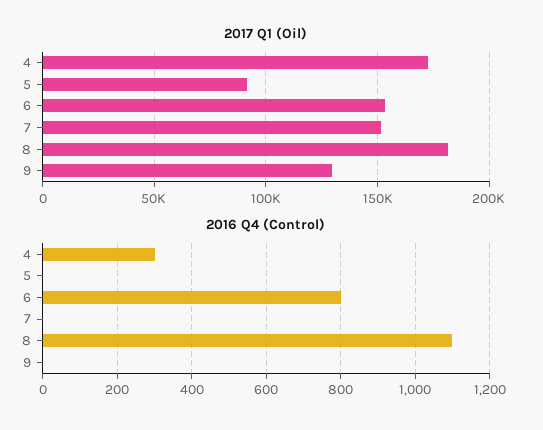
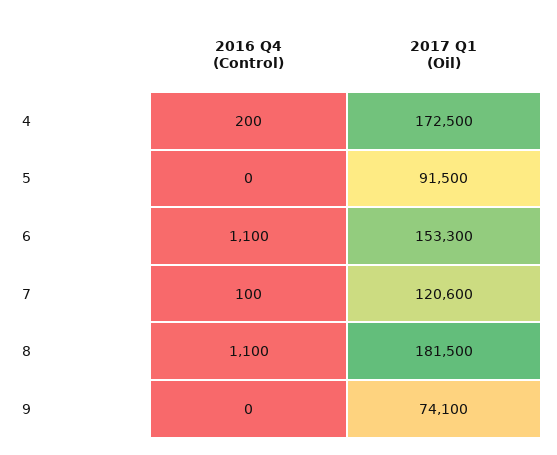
2017 Q1 (Oil), 7: 150000 -> 120600
2017 Q1 (Oil), 9: 130000 -> 74100
2016 Q4 (Control), 4: 300 -> 200
2016 Q4 (Control), 6: 800 -> 1100
2016 Q4 (Control), 7: 0 -> 100

